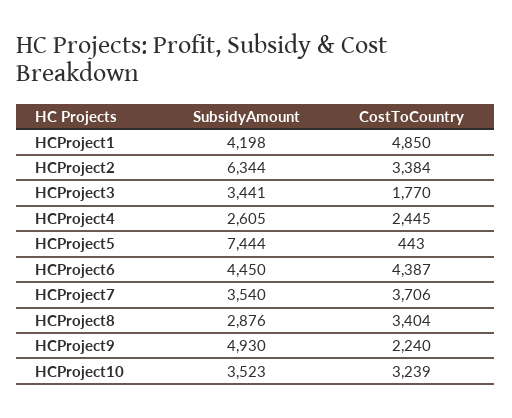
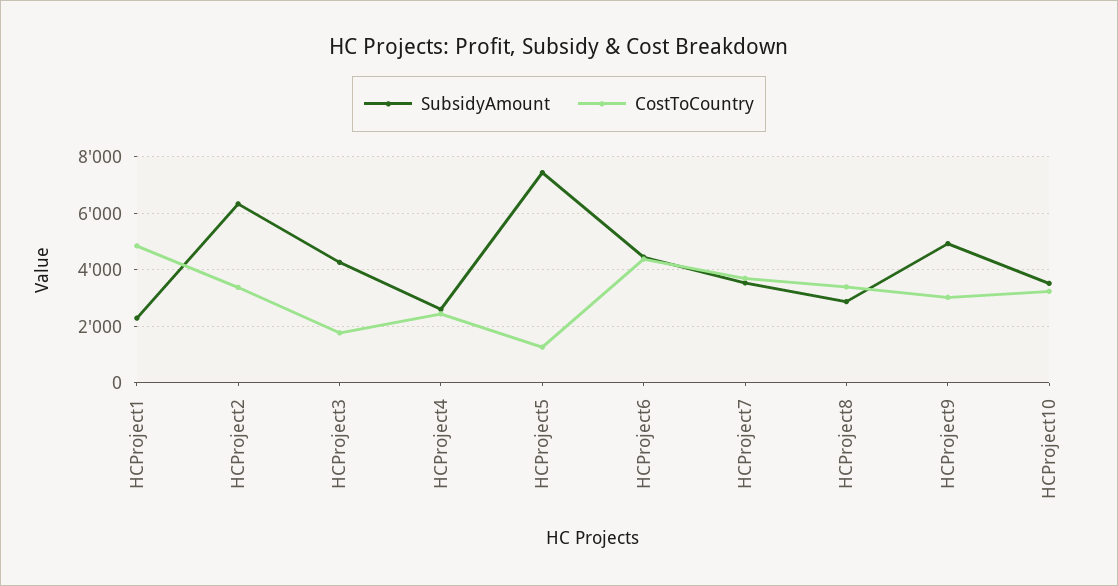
SubsidyAmount, HCProject1: 4198 -> 2250
SubsidyAmount, HCProject3: 3441 -> 4250
CostToCountry, HCProject5: 443 -> 1250
CostToCountry, HCProject9: 2240 -> 3000

